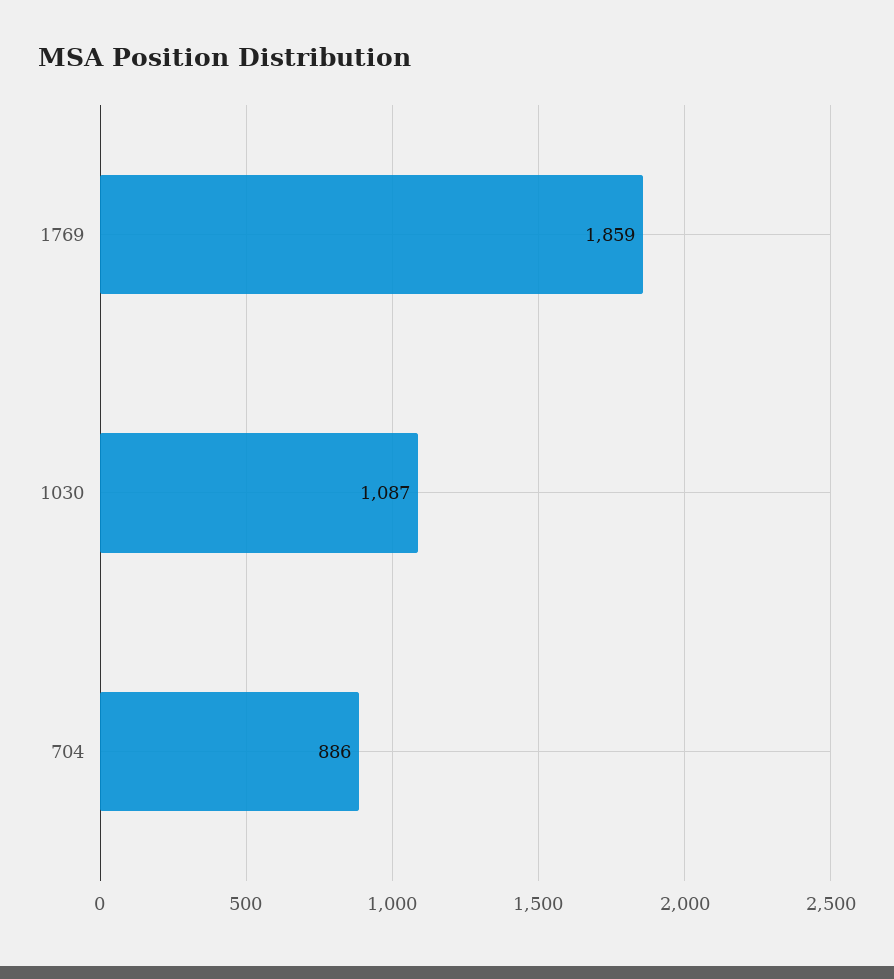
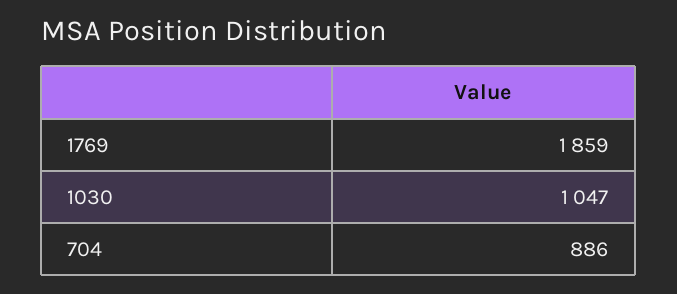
1030: 1087 -> 1047

